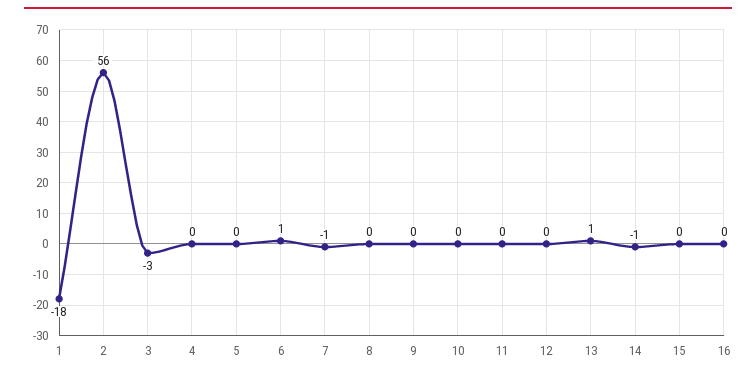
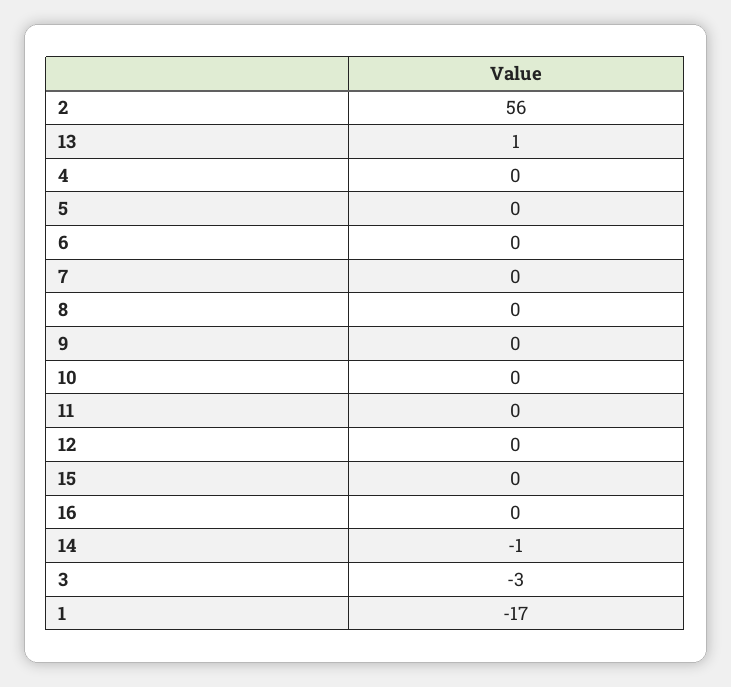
1: -18 -> -17
6: 1 -> 0
7: -1 -> 0

